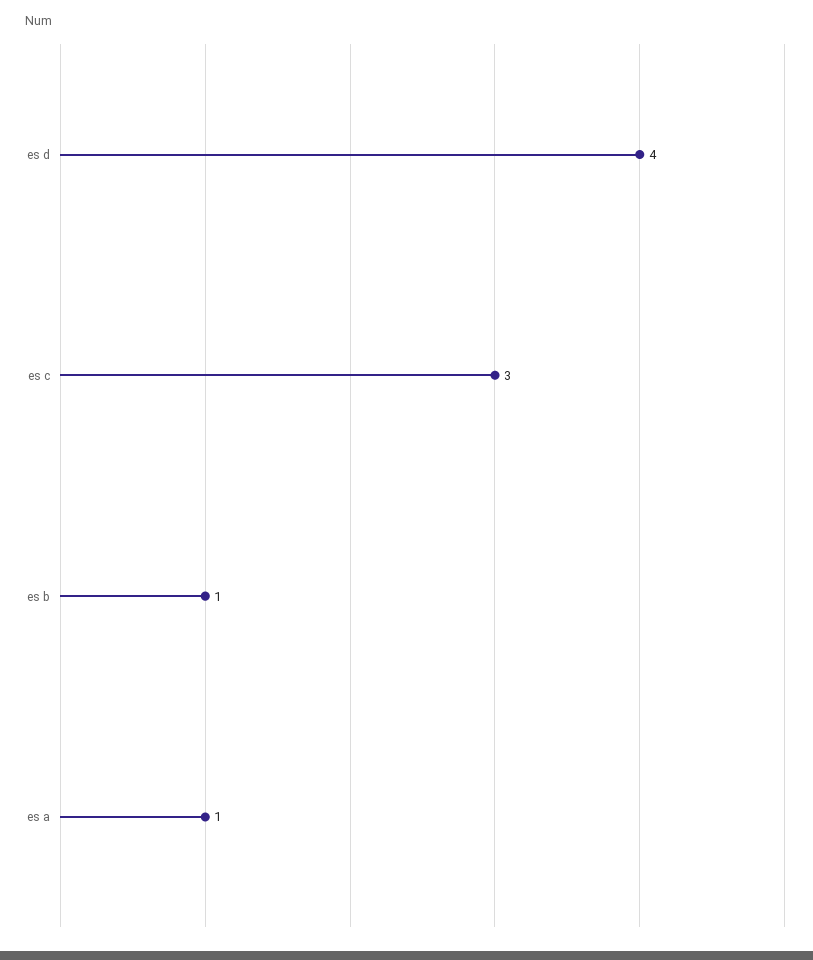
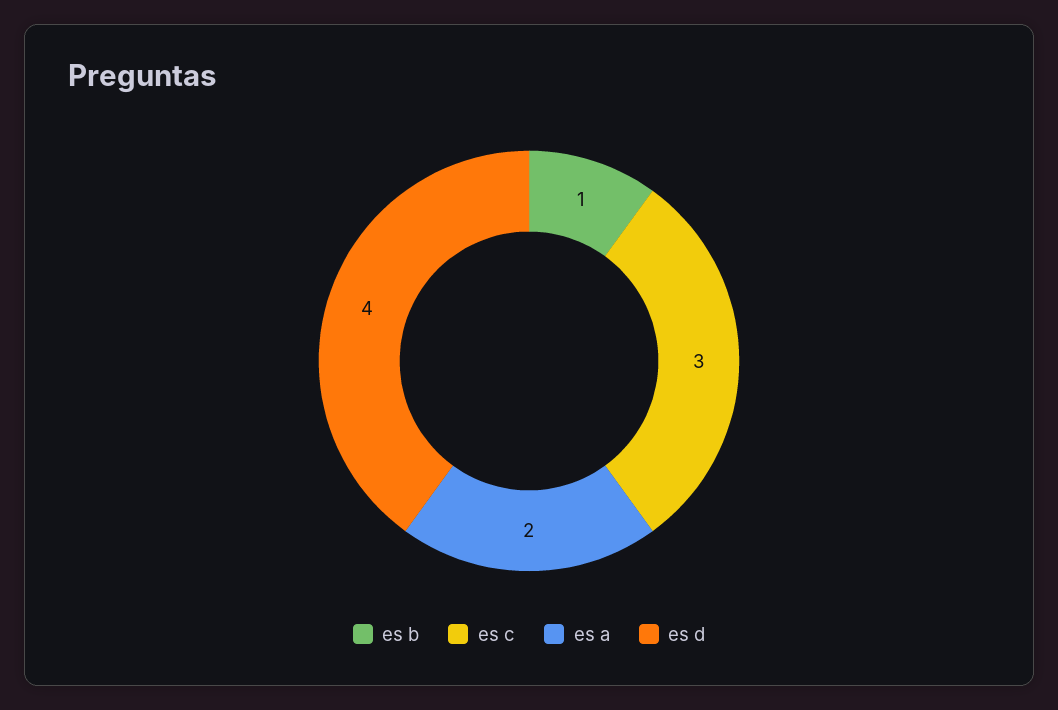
es a: 1 -> 2

